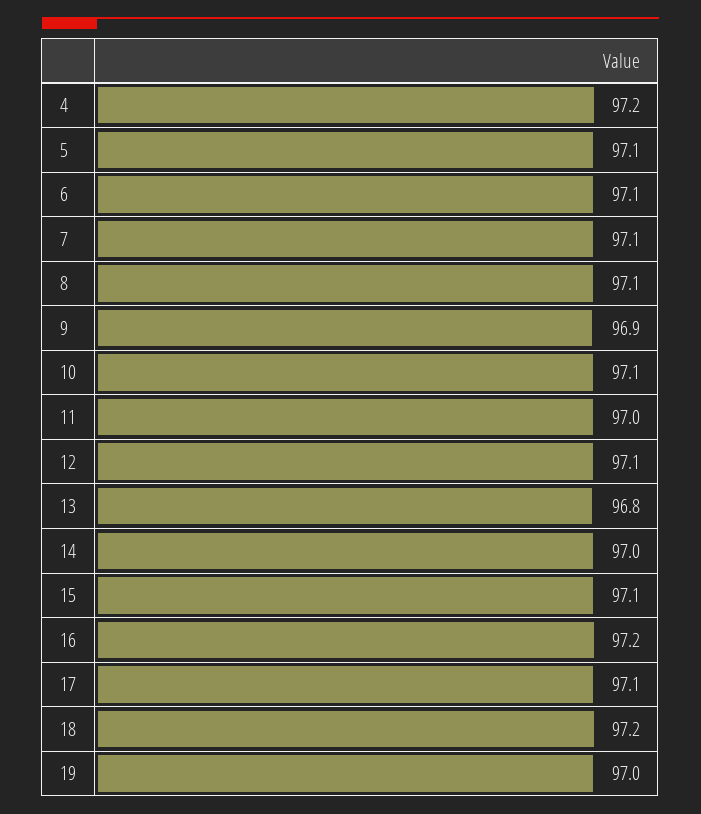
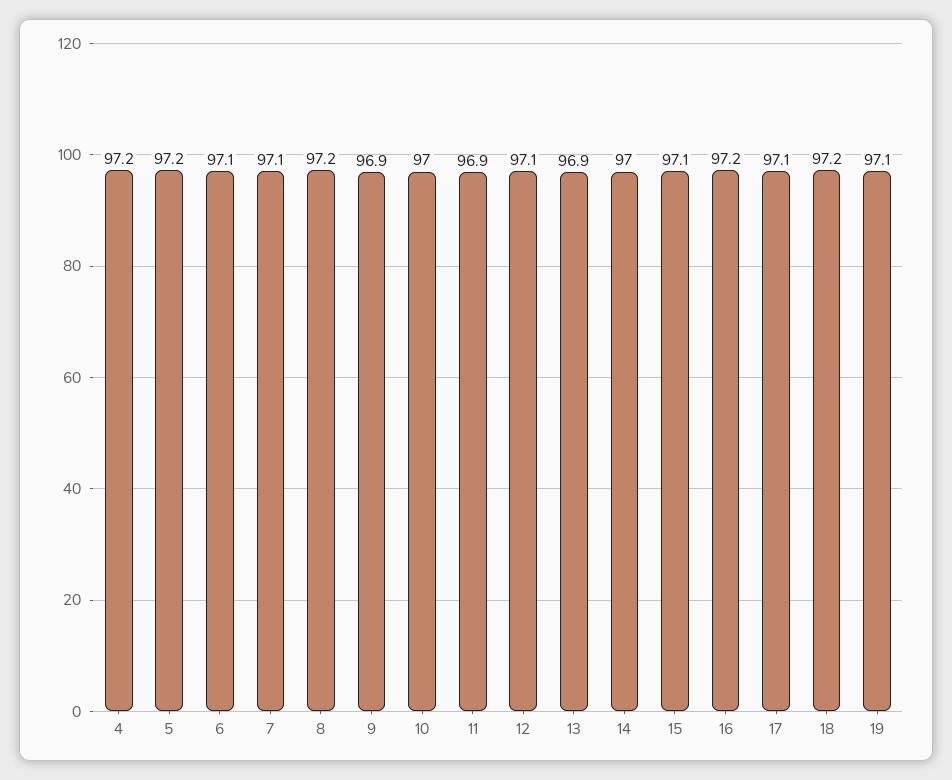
5: 97.1 -> 97.2
8: 97.1 -> 97.2
10: 97.1 -> 97
11: 97 -> 96.9
13: 96.8 -> 96.9
19: 97 -> 97.1

